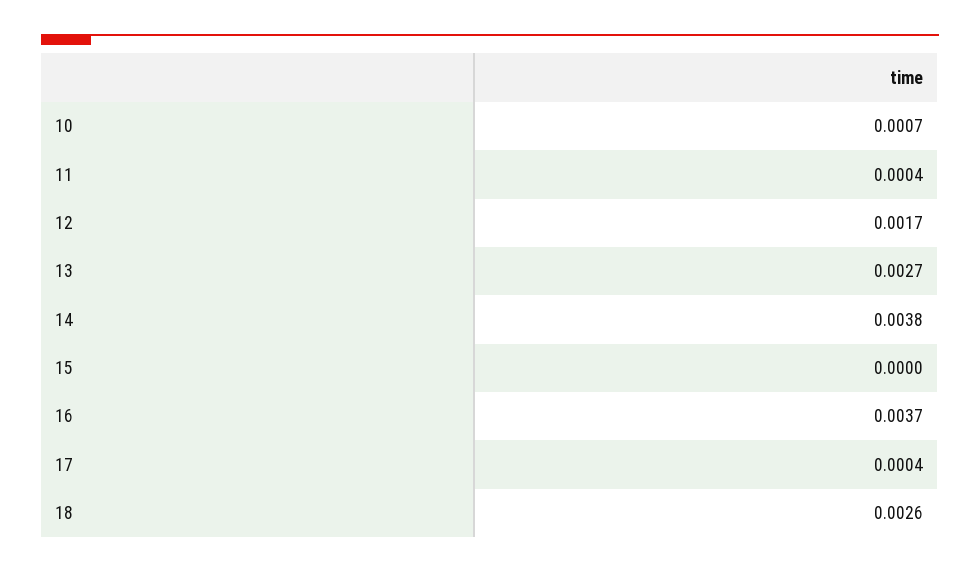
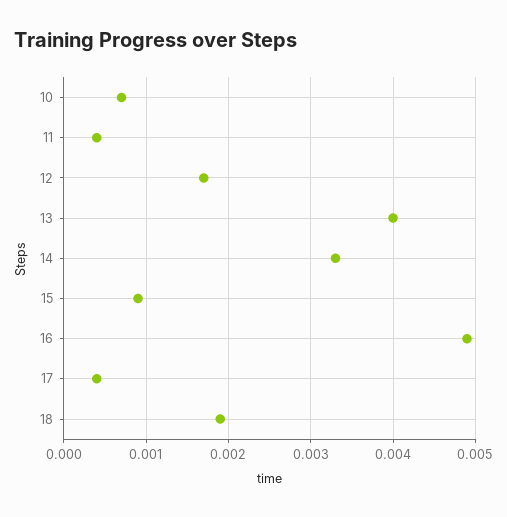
13: 0.0027 -> 0.004
14: 0.0038 -> 0.0033
15: 0 -> 0.0009
16: 0.0037 -> 0.0049
18: 0.0026 -> 0.0019

